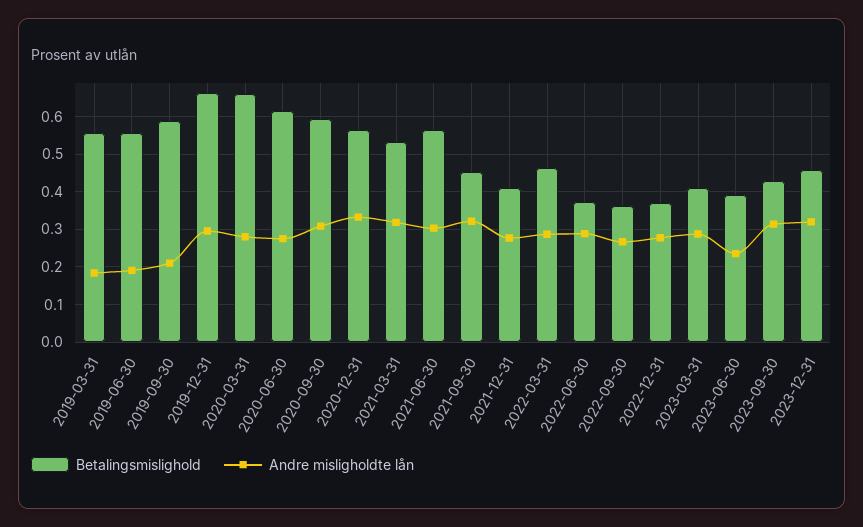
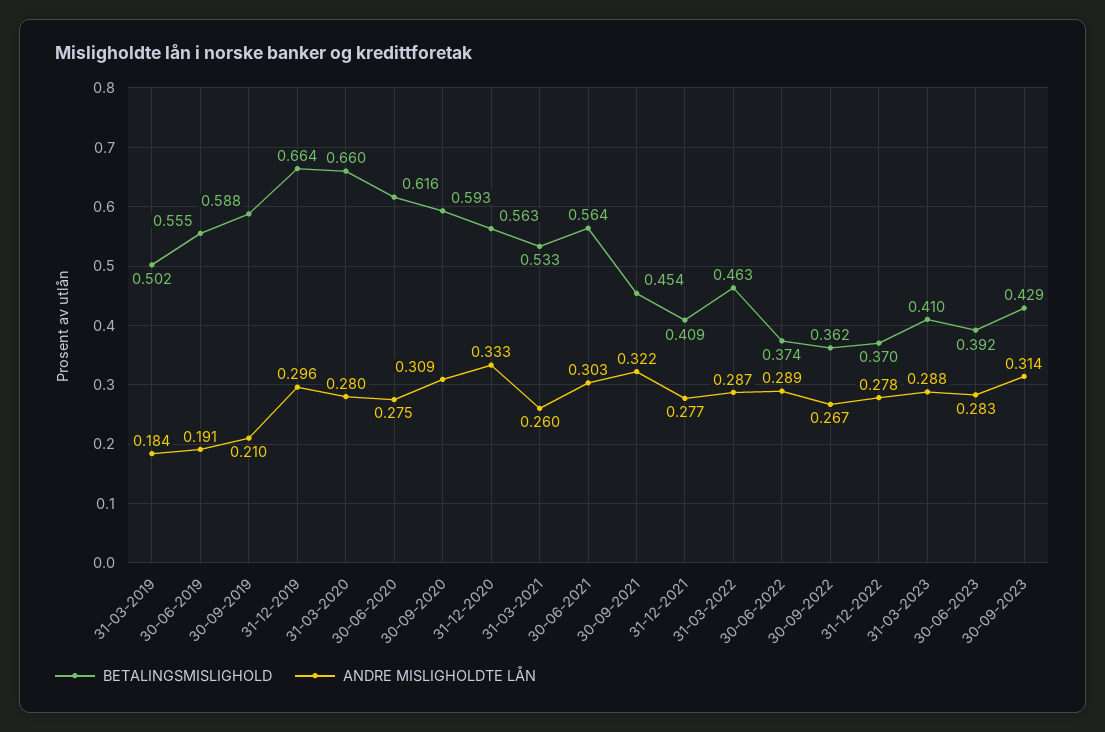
Betalingsmislighold, 2019-03-31: 0.56 -> 0.502
Andre misligholdte lån, 2021-03-31: 0.32 -> 0.26
Andre misligholdte lån, 2023-06-30: 0.24 -> 0.283
Betalingsmislighold, 2023-12-31: 0.46 -> none
Andre misligholdte lån, 2023-12-31: 0.32 -> none

